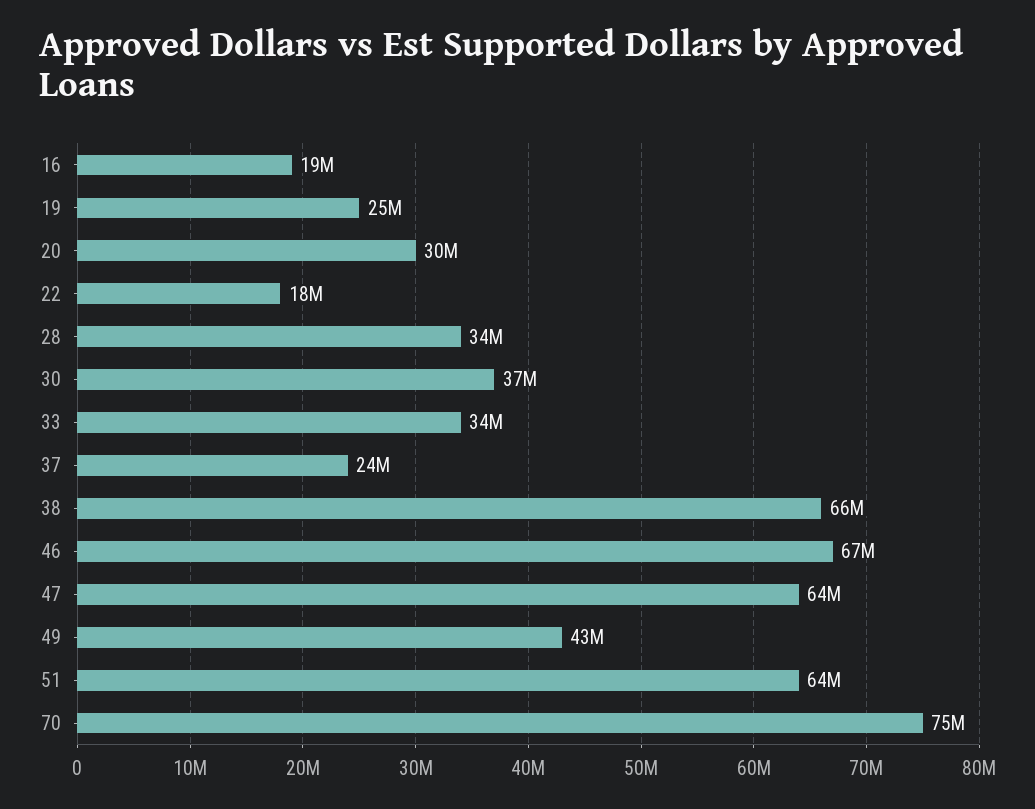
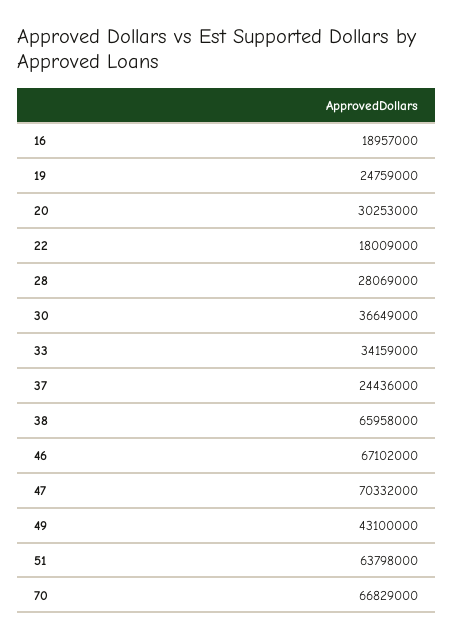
28: 34000000 -> 28069000
47: 64000000 -> 70332000
70: 75000000 -> 66829000

